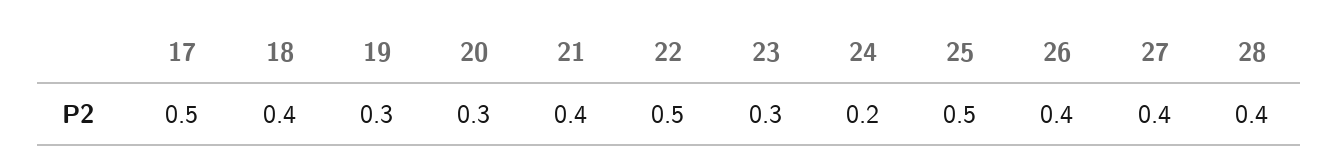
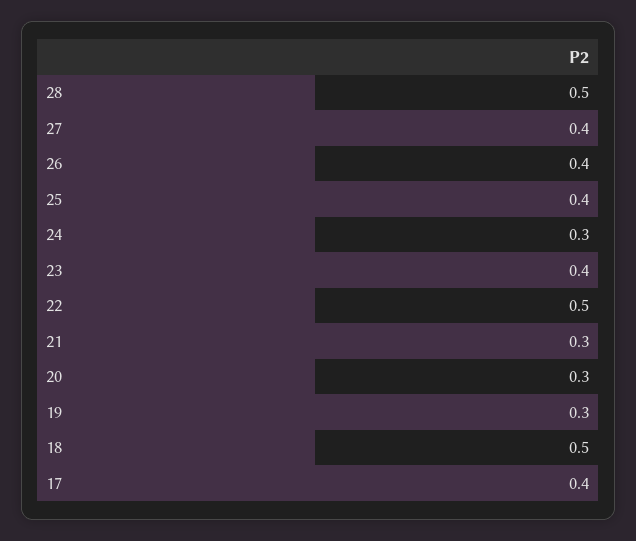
17: 0.5 -> 0.4
18: 0.4 -> 0.5
21: 0.4 -> 0.3
23: 0.3 -> 0.4
24: 0.2 -> 0.3
25: 0.5 -> 0.4
28: 0.4 -> 0.5

